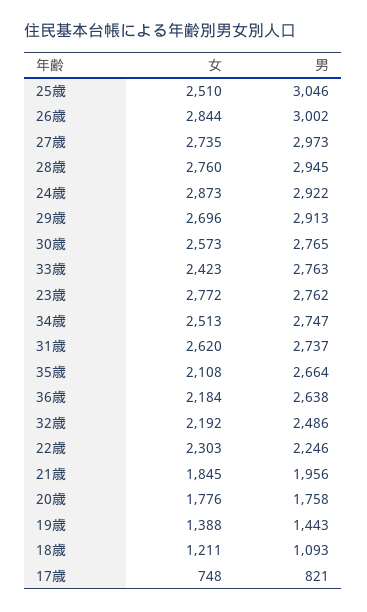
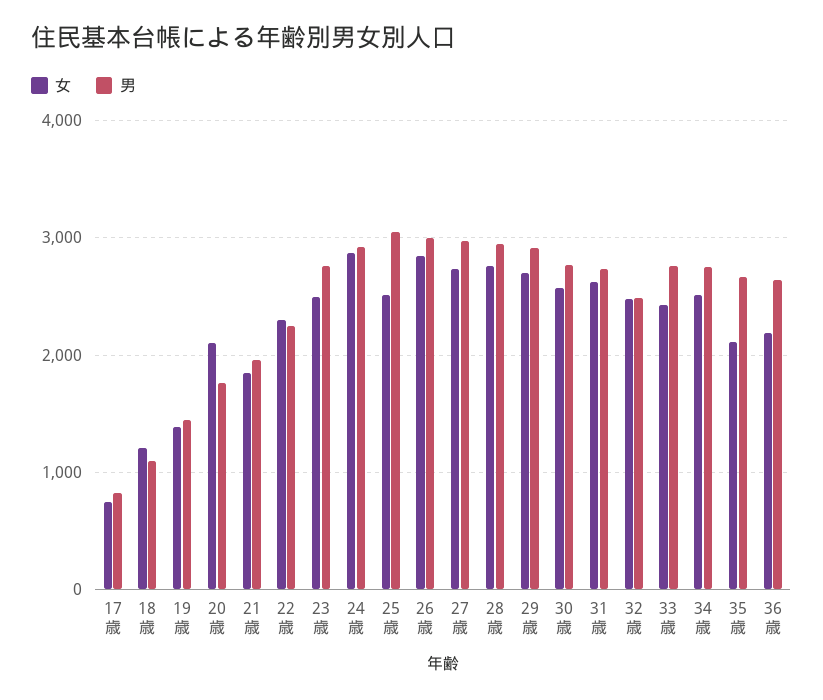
女, 23歳: 2772 -> 2500
女, 32歳: 2192 -> 2500
女, 20歳: 1776 -> 2100

